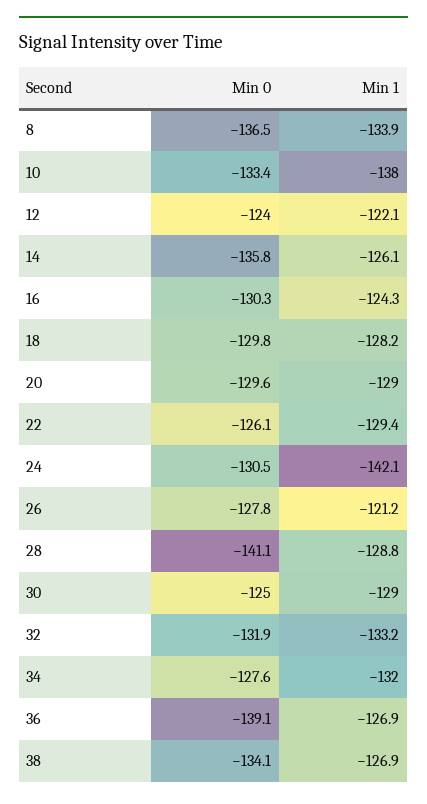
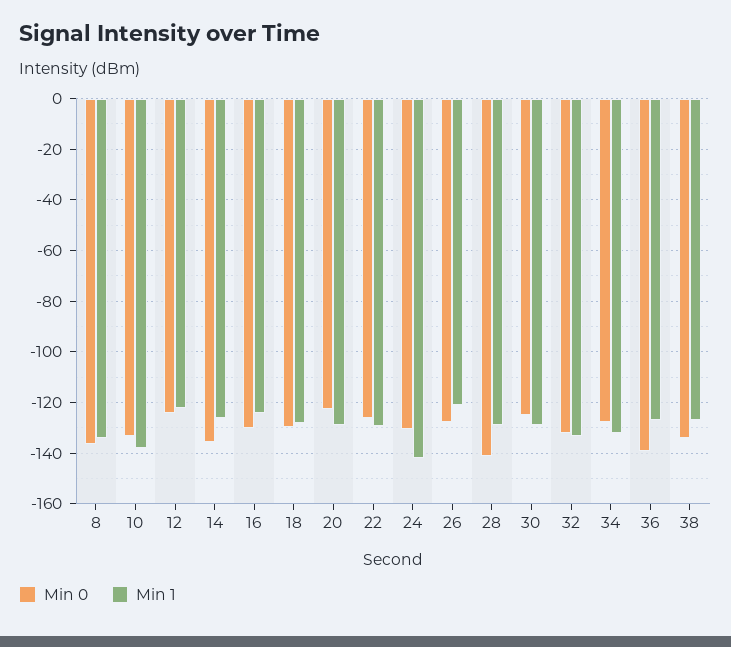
Min 0, 20: -129.6 -> -122.5

